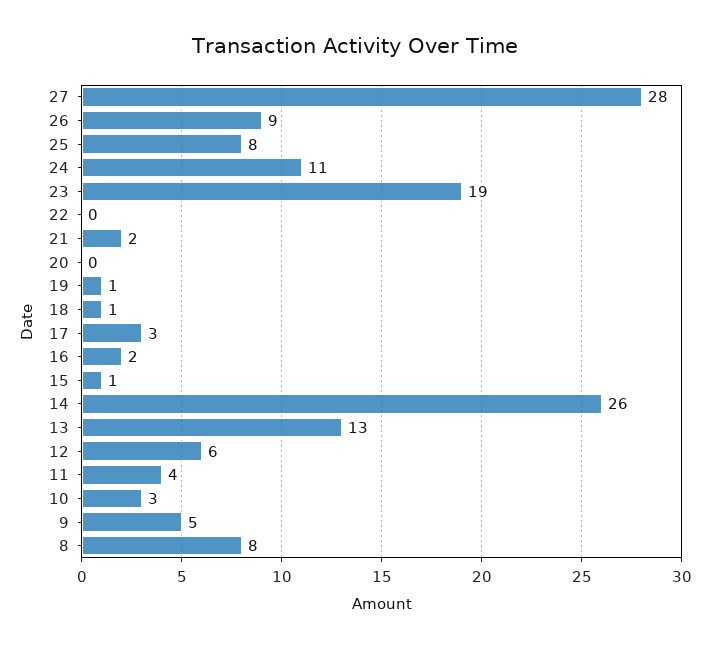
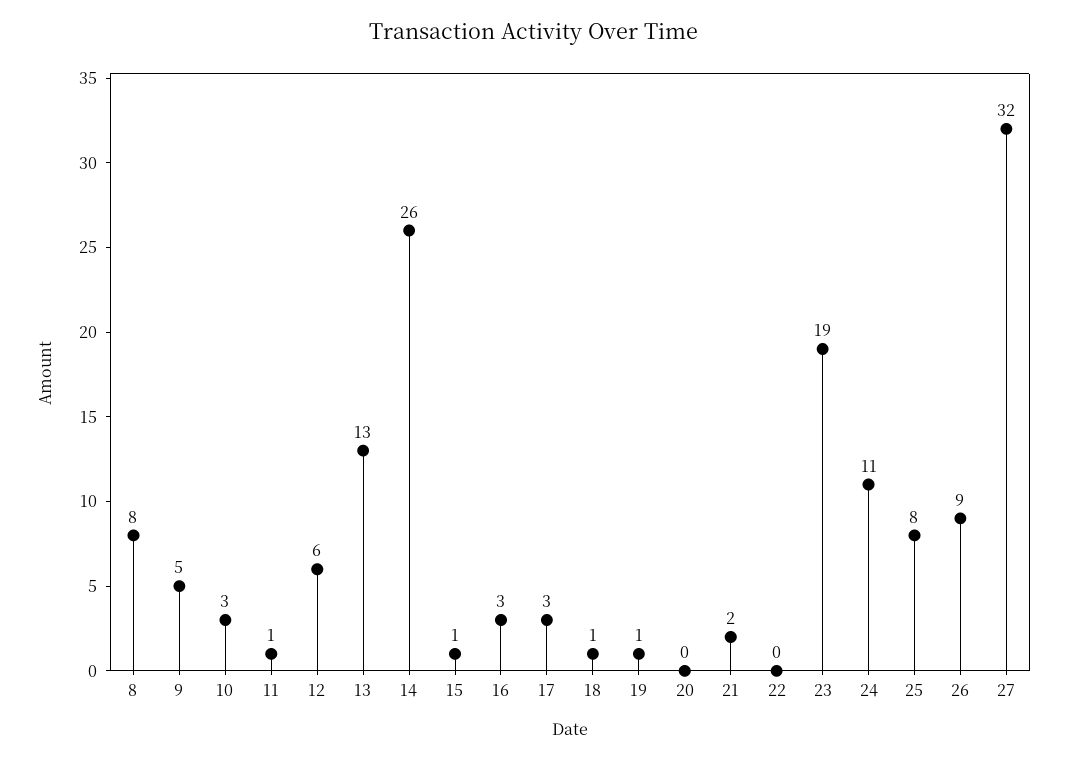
27: 28 -> 32
16: 2 -> 3
11: 4 -> 1

